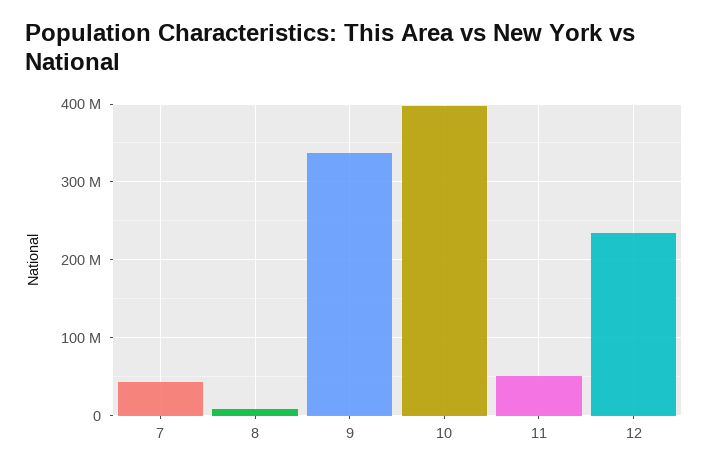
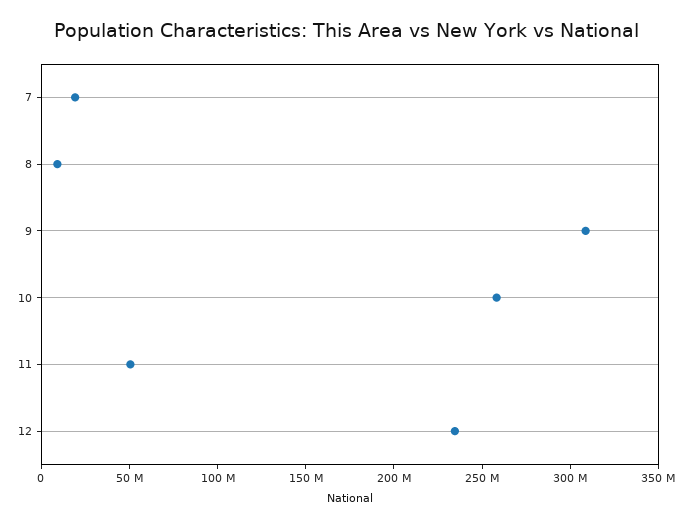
7: 40000000 -> 20000000
9: 340000000 -> 310000000
10: 400000000 -> 260000000

